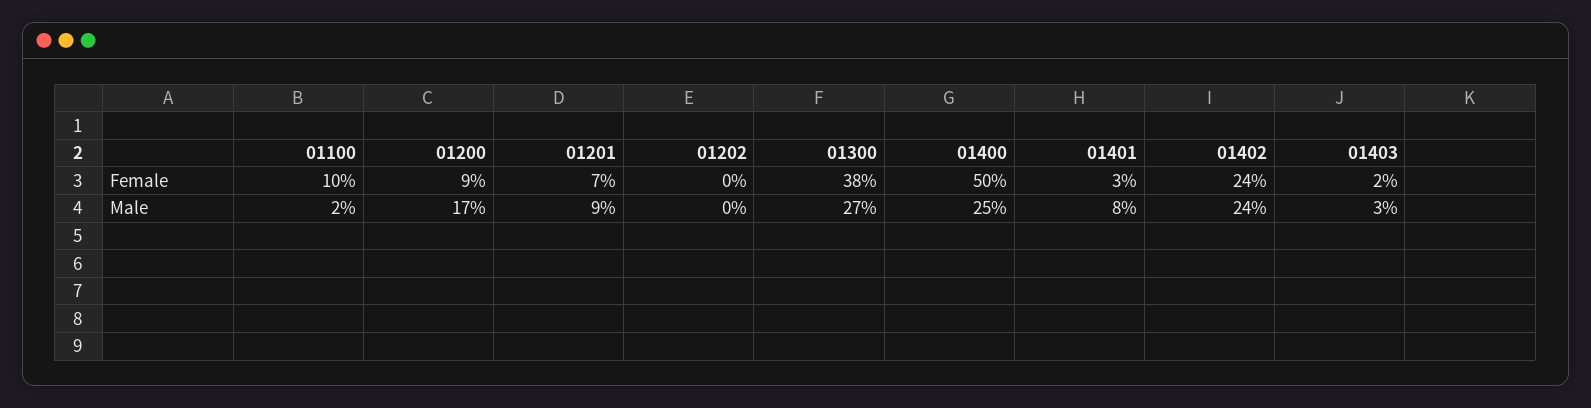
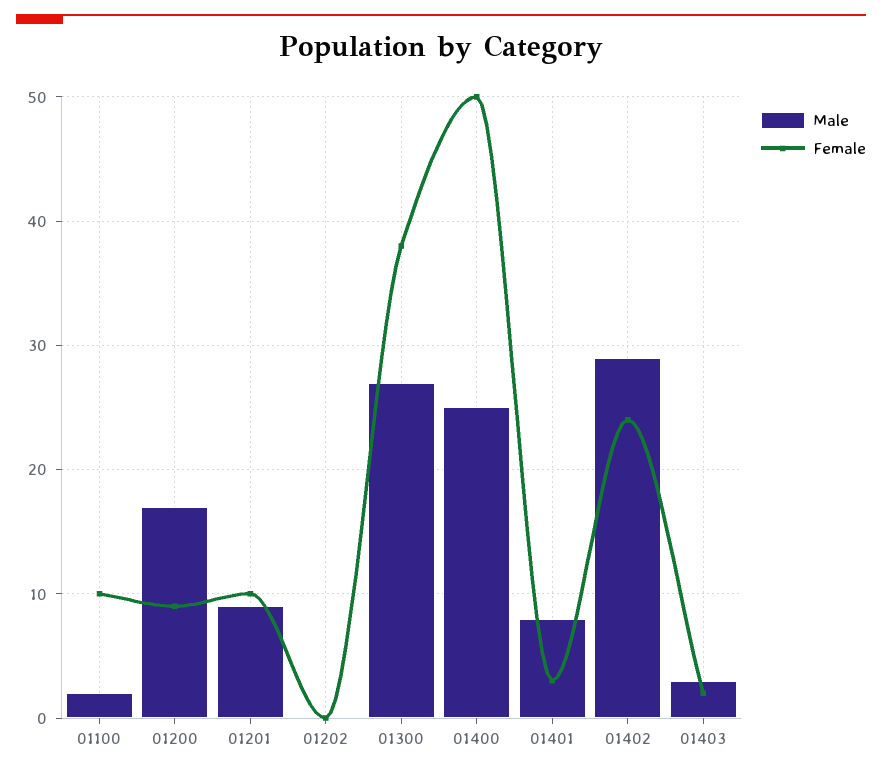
Female, 01201: 7 -> 10
Male, 01402: 24 -> 29

